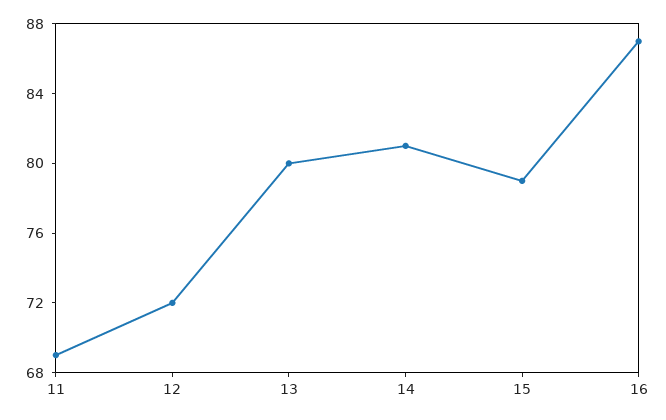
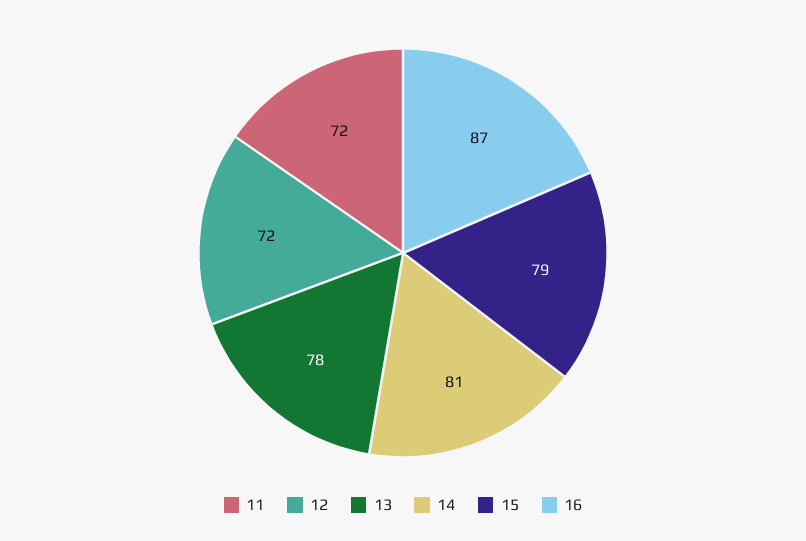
11: 69 -> 72
13: 80 -> 78

